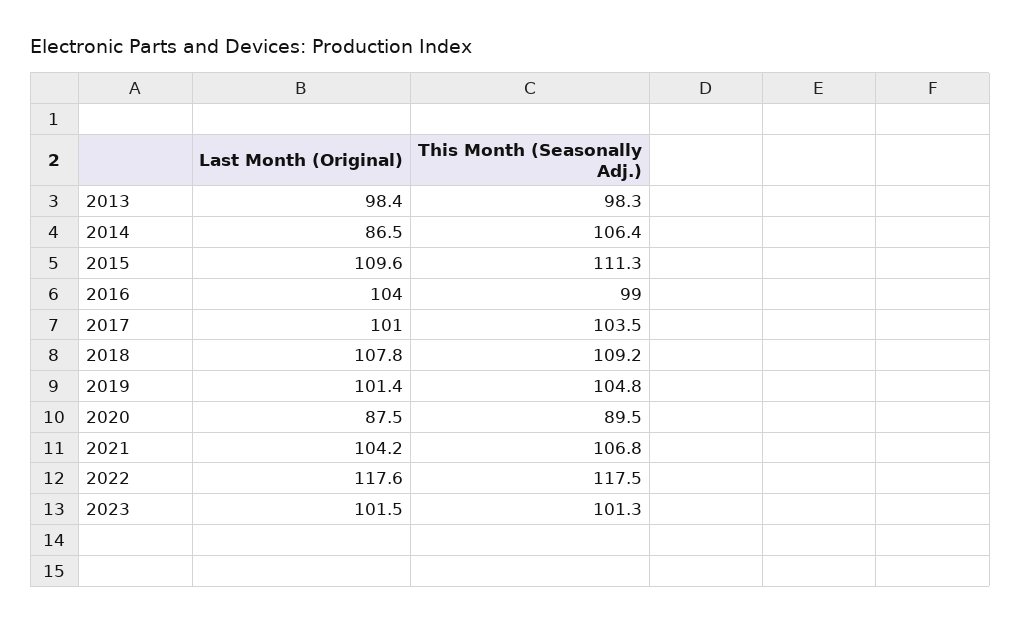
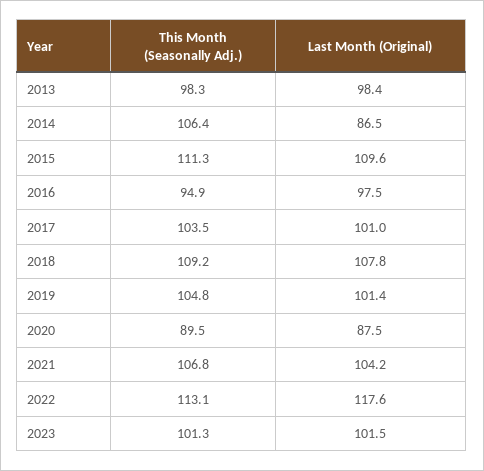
Last Month (Original), 2016: 104 -> 97.5
This Month (Seasonally Adj.), 2016: 99 -> 94.9
This Month (Seasonally Adj.), 2022: 117.5 -> 113.1

